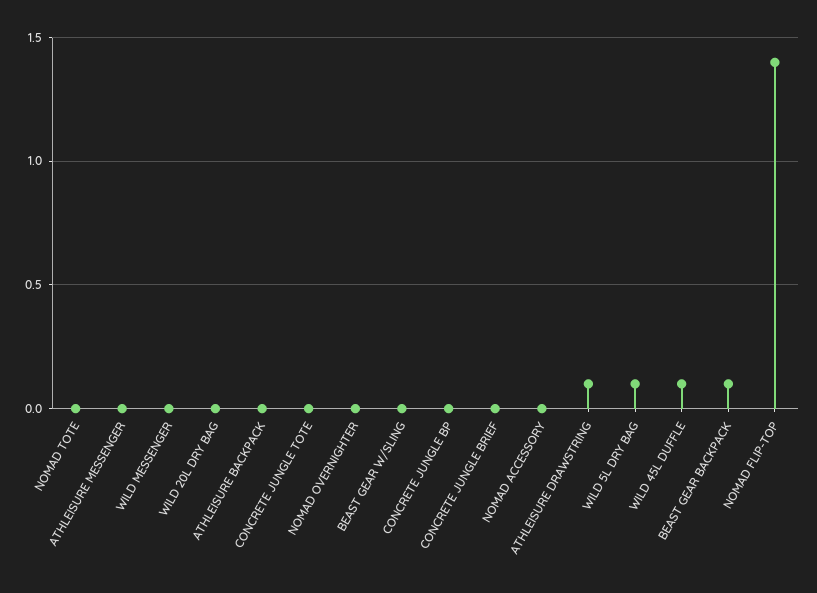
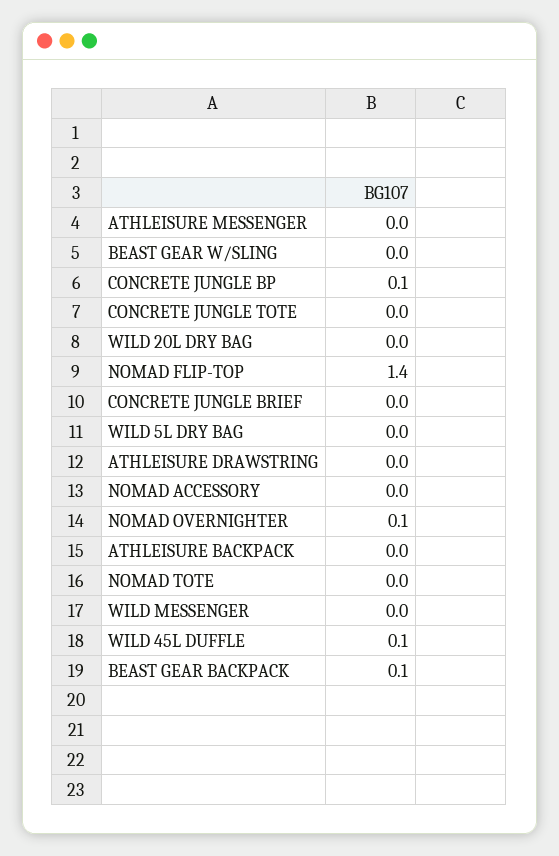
NOMAD OVERNIGHTER: 0 -> 0.1
CONCRETE JUNGLE BP: 0 -> 0.1
ATHLEISURE DRAWSTRING: 0.1 -> 0
WILD 5L DRY BAG: 0.1 -> 0

